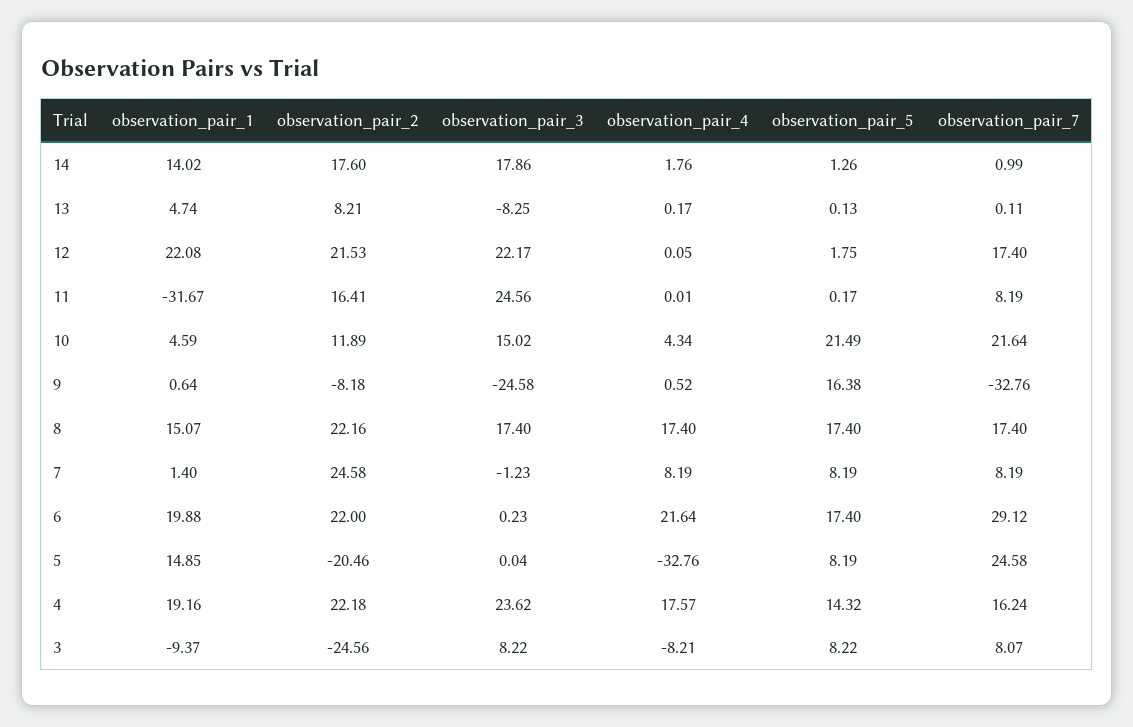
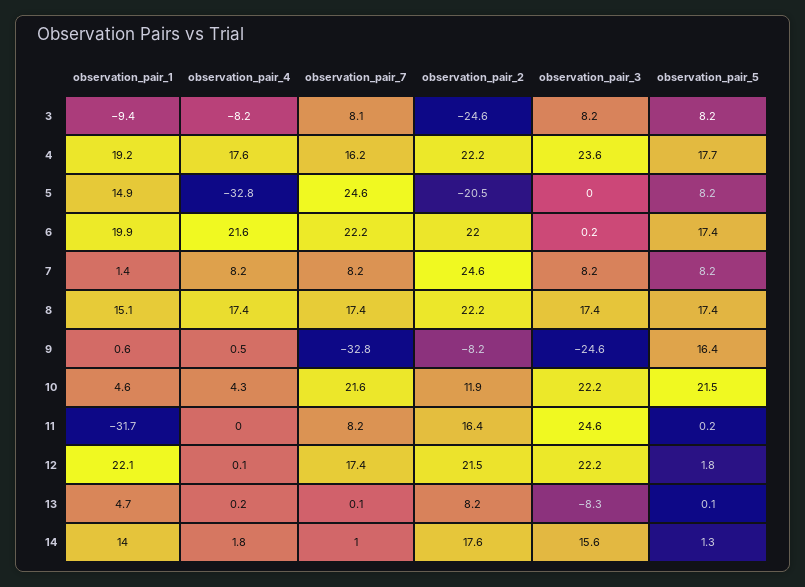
observation_pair_3, 14: 17.86 -> 15.6
observation_pair_3, 10: 15.02 -> 22.2
observation_pair_3, 7: -1.23 -> 8.2
observation_pair_7, 6: 29.12 -> 22.2
observation_pair_5, 4: 14.32 -> 17.7

